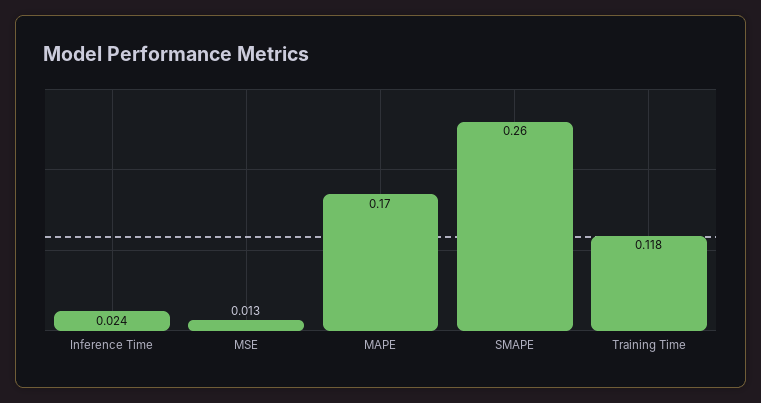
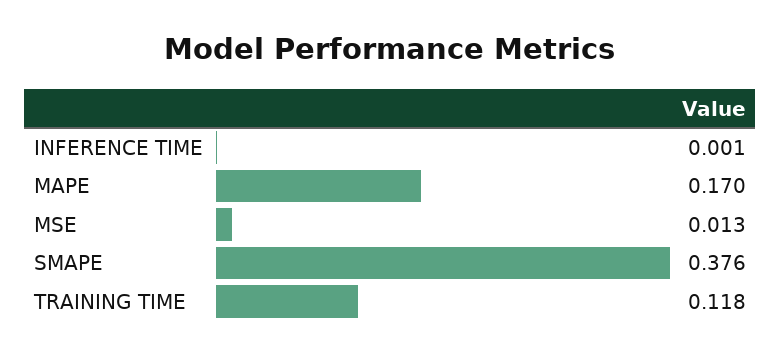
Inference Time: 0.024 -> 0.001
SMAPE: 0.26 -> 0.376

